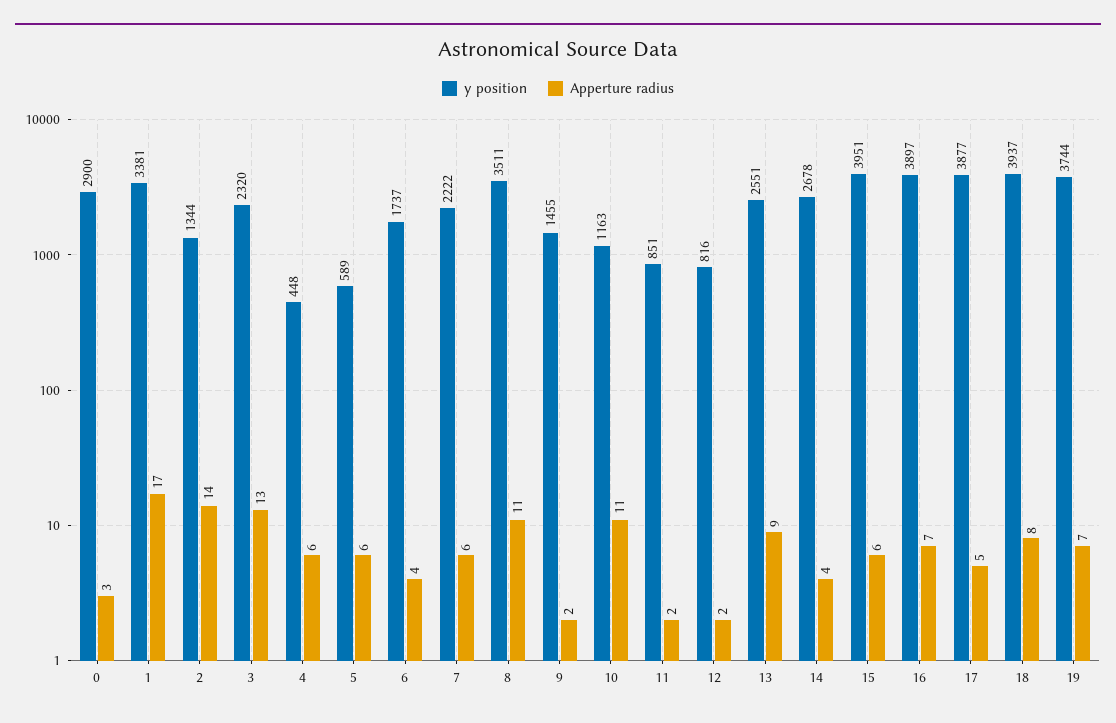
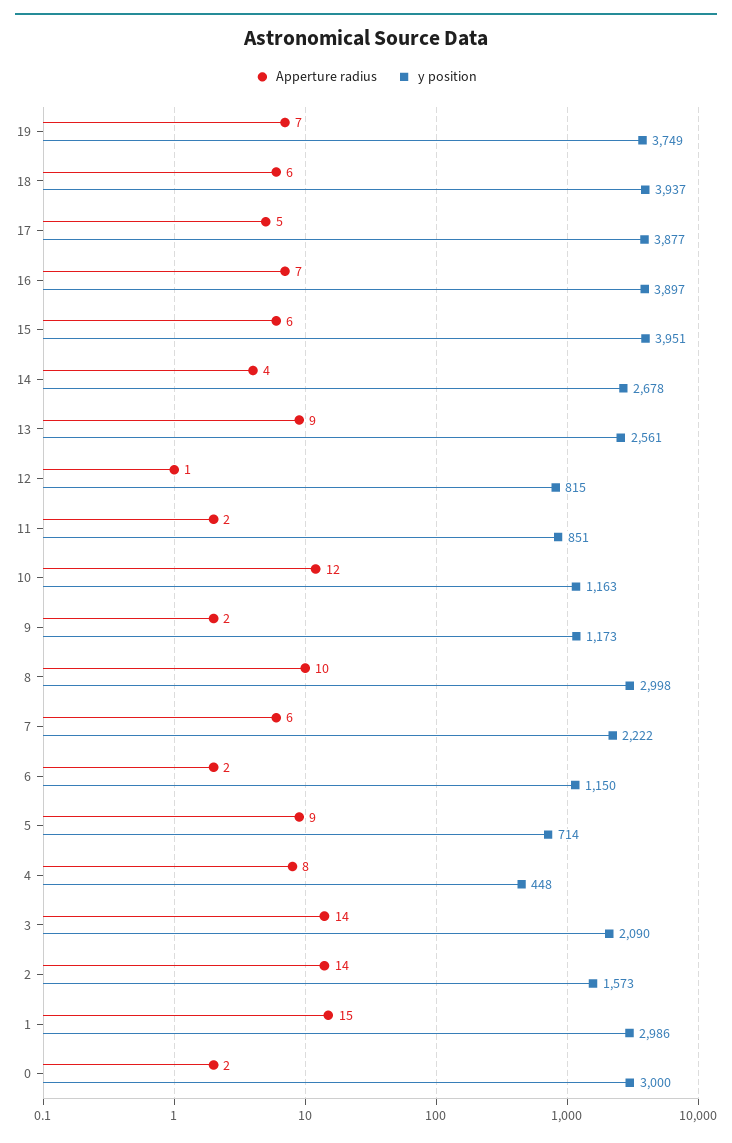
y position, 0: 2900 -> 3000
Apperture radius, 0: 3 -> 2
y position, 1: 3381 -> 2986
Apperture radius, 1: 17 -> 15
y position, 2: 1344 -> 1573
y position, 3: 2320 -> 2090
Apperture radius, 3: 13 -> 14
Apperture radius, 4: 6 -> 8
y position, 5: 589 -> 714
Apperture radius, 5: 6 -> 9
y position, 6: 1737 -> 1150
Apperture radius, 6: 4 -> 2
y position, 8: 3511 -> 2998
Apperture radius, 8: 11 -> 10
y position, 9: 1455 -> 1173
Apperture radius, 10: 11 -> 12
y position, 12: 816 -> 815
Apperture radius, 12: 2 -> 1
y position, 13: 2551 -> 2561
Apperture radius, 18: 8 -> 6
y position, 19: 3744 -> 3749

